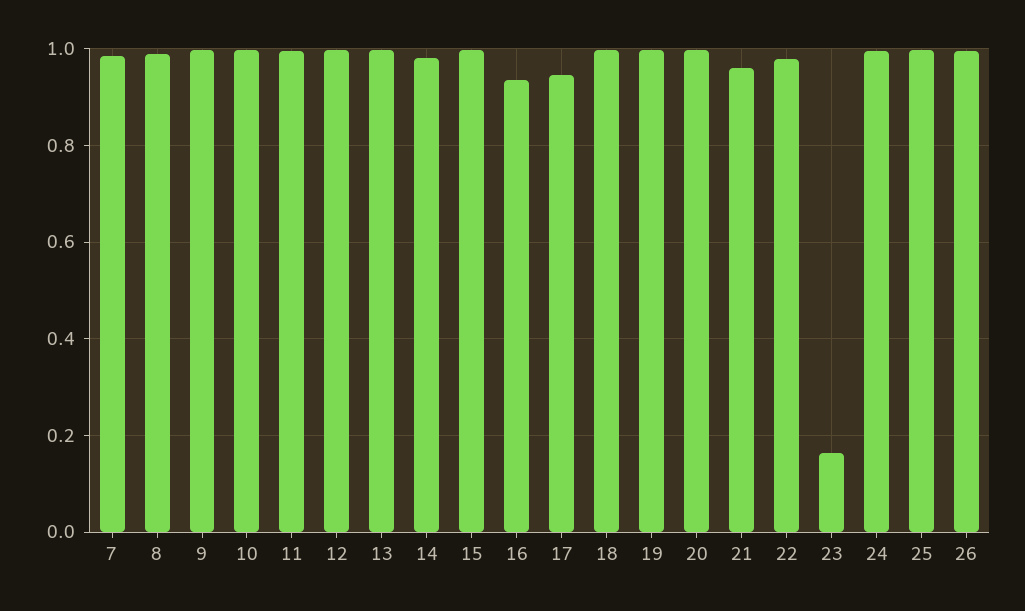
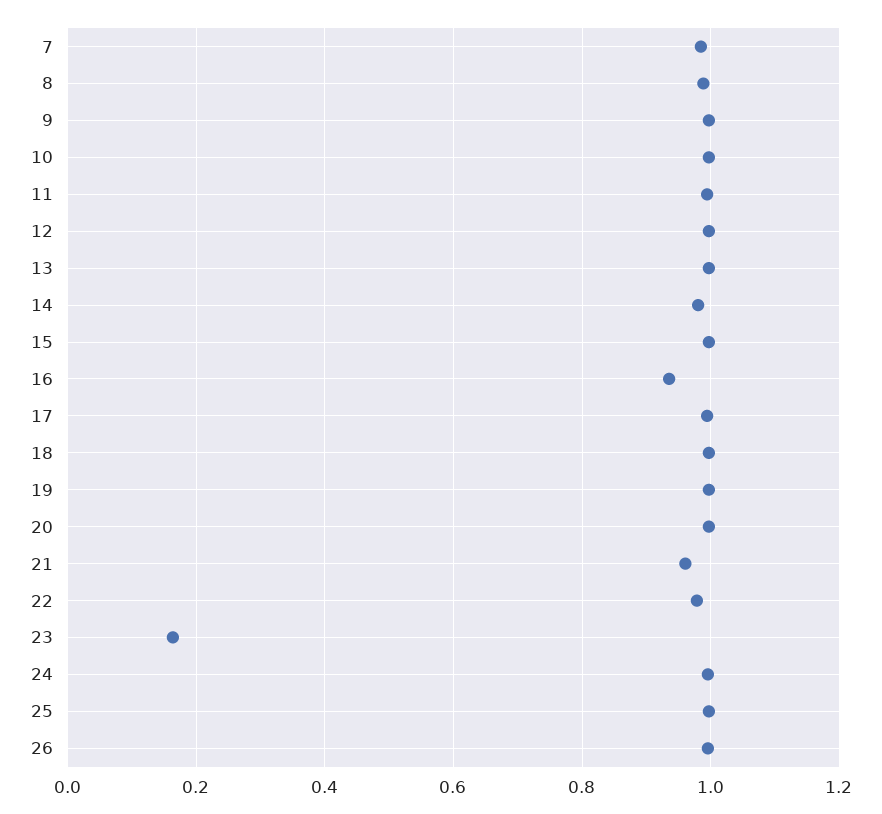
17: 0.94 -> 1

